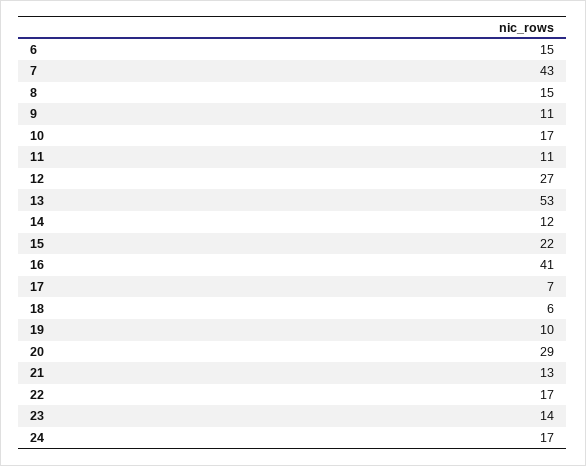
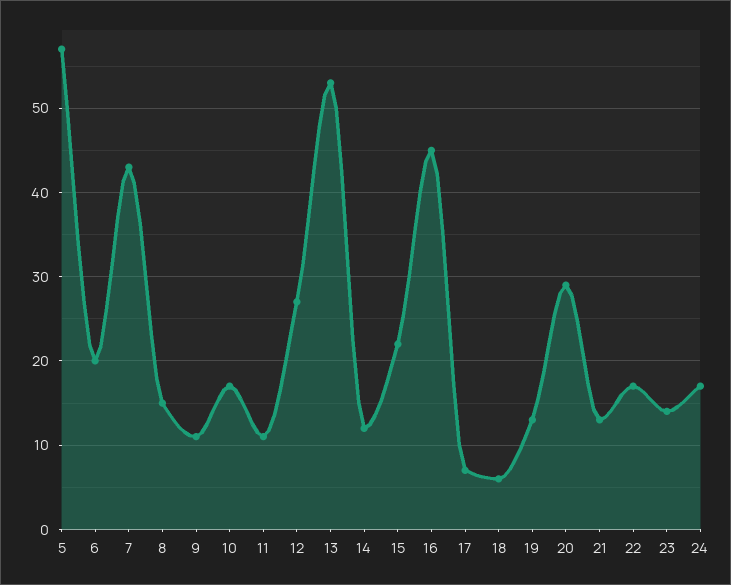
6: 15 -> 20
16: 41 -> 45
19: 10 -> 13
5: none -> 57

